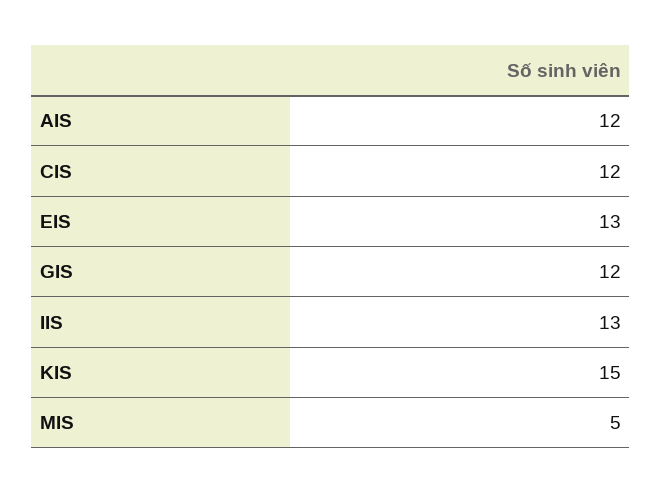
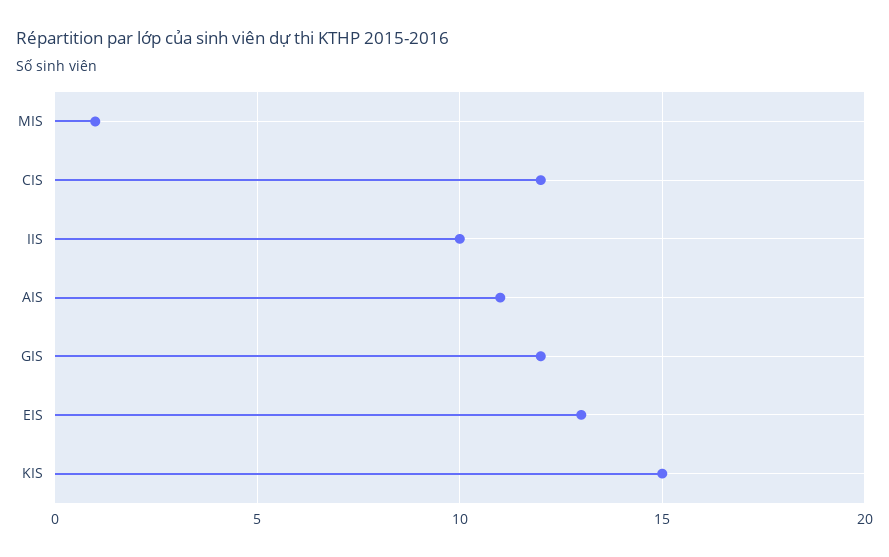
AIS: 12 -> 11
IIS: 13 -> 10
MIS: 5 -> 1

